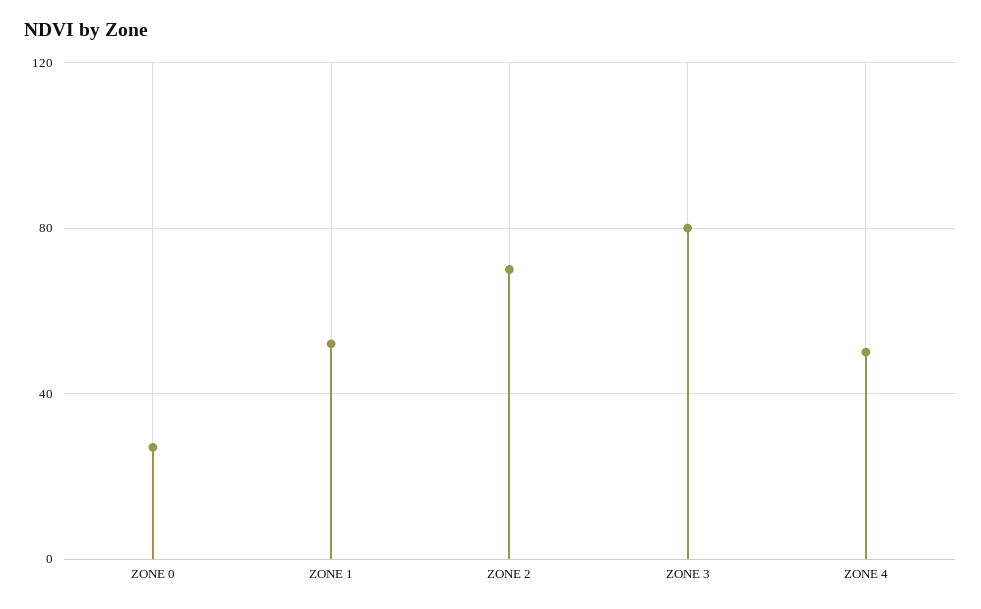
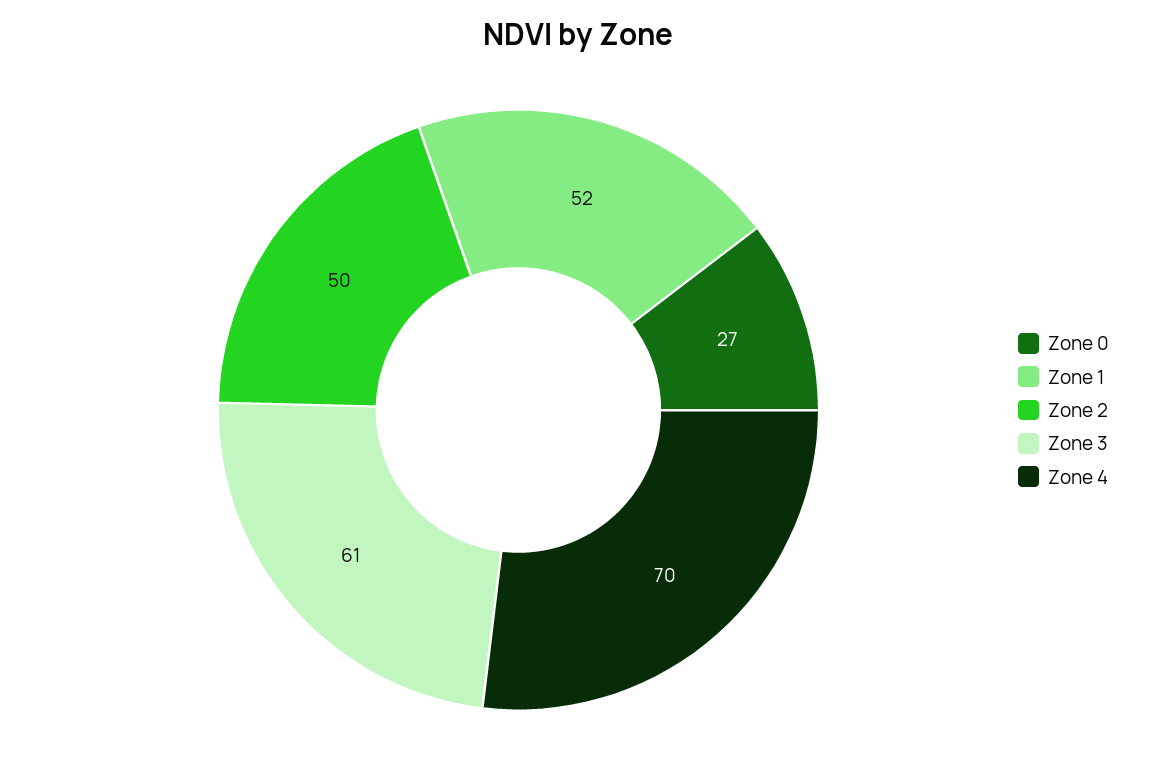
ZONE 2: 70 -> 50
ZONE 3: 80 -> 61
ZONE 4: 50 -> 70

